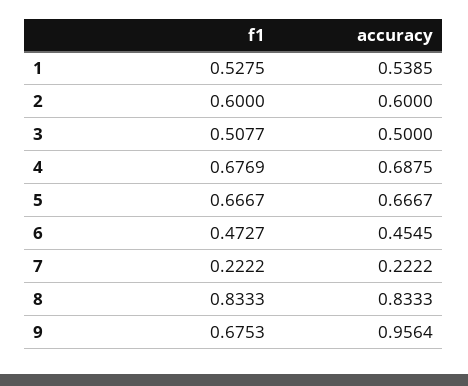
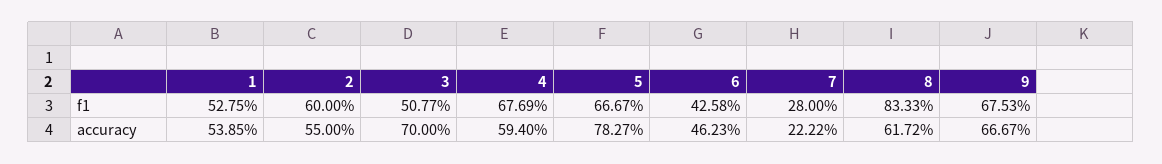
accuracy, 2: 0.6 -> 0.55
accuracy, 3: 0.5 -> 0.7
accuracy, 4: 0.6875 -> 0.594
accuracy, 5: 0.6667 -> 0.7827
f1, 6: 0.4727 -> 0.4258
accuracy, 6: 0.4545 -> 0.4623
f1, 7: 0.2222 -> 0.28
accuracy, 8: 0.8333 -> 0.6172
accuracy, 9: 0.9564 -> 0.6667

